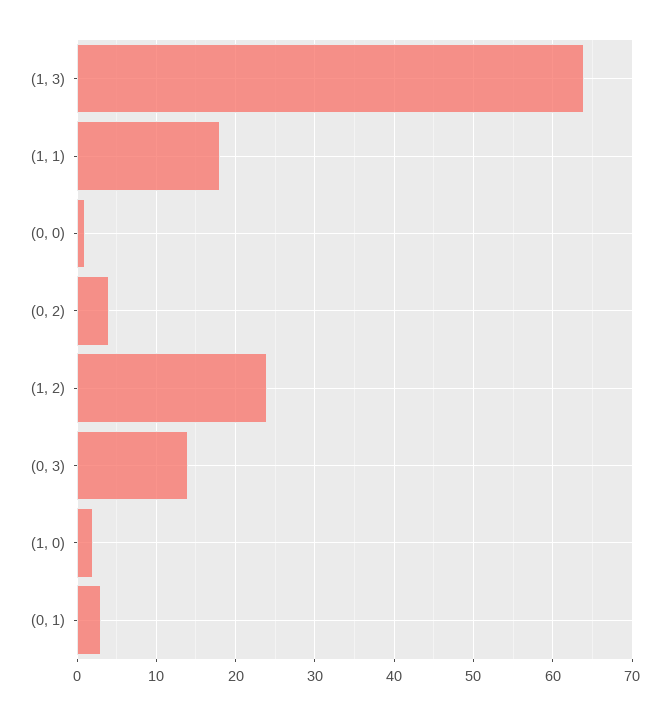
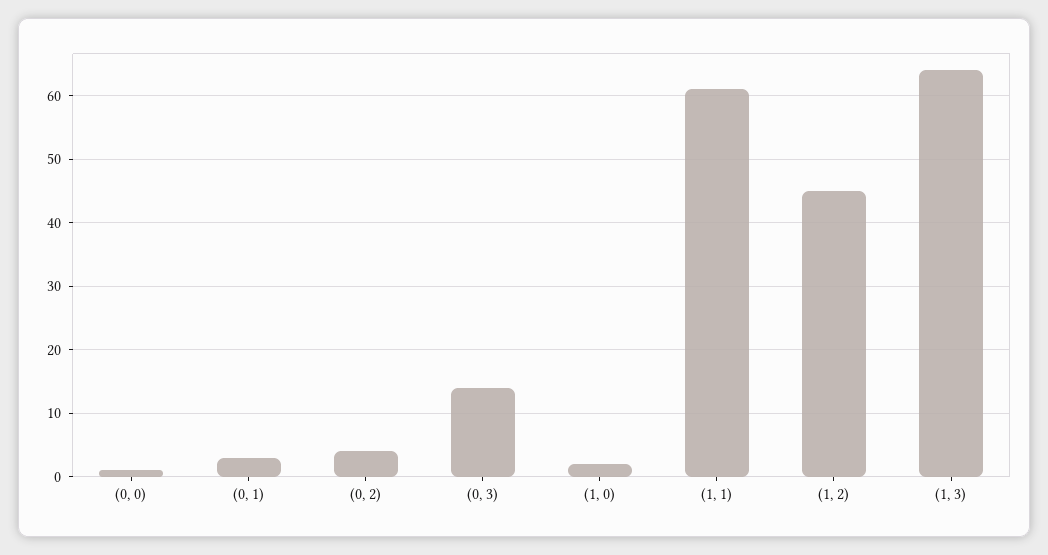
(1, 1): 18 -> 61
(1, 2): 24 -> 45

